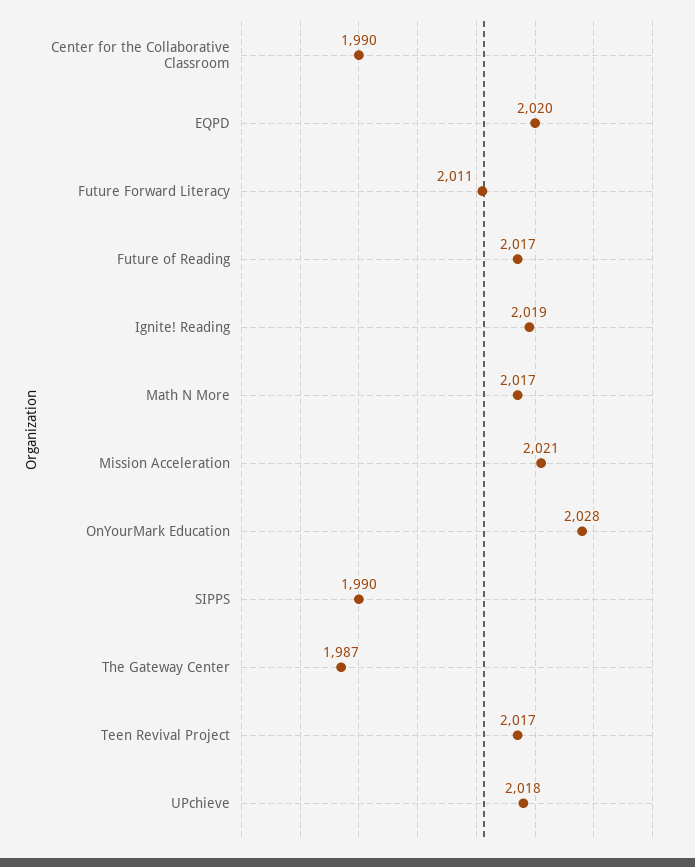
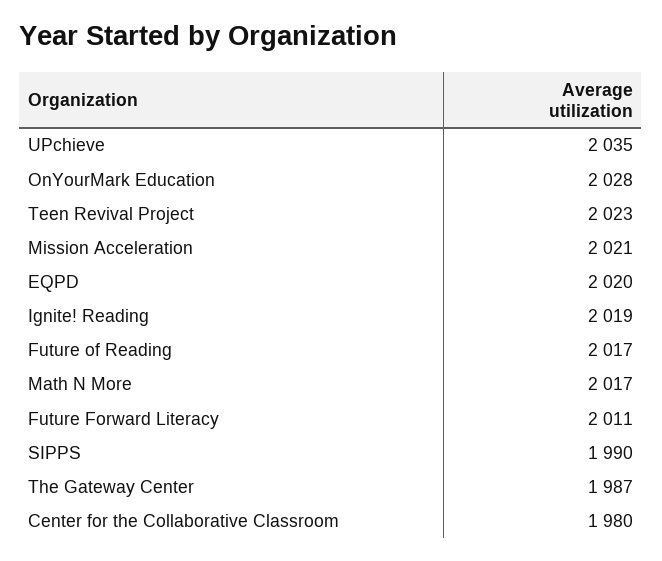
Center for the Collaborative Classroom: 1990 -> 1980
Teen Revival Project: 2017 -> 2023
UPchieve: 2018 -> 2035

